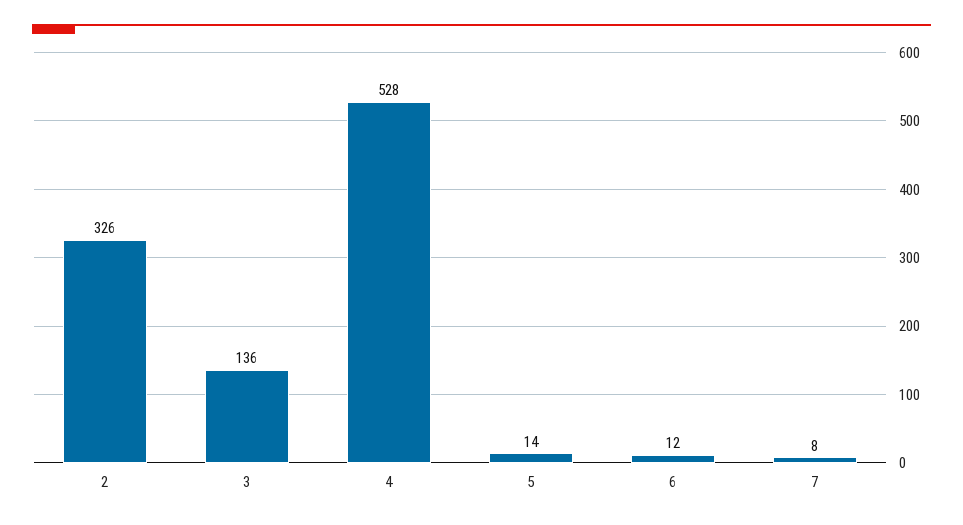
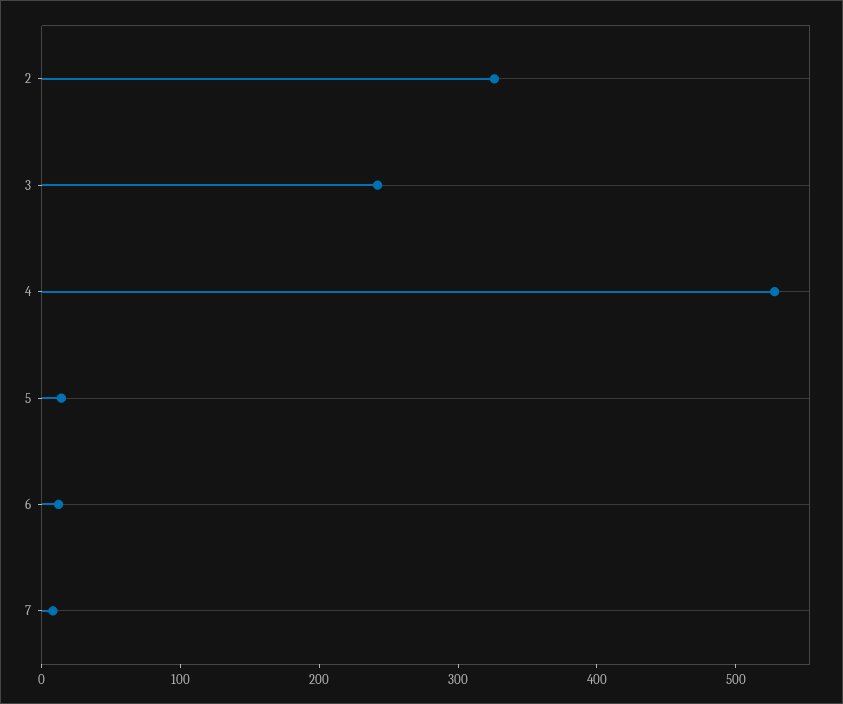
3: 136 -> 240

